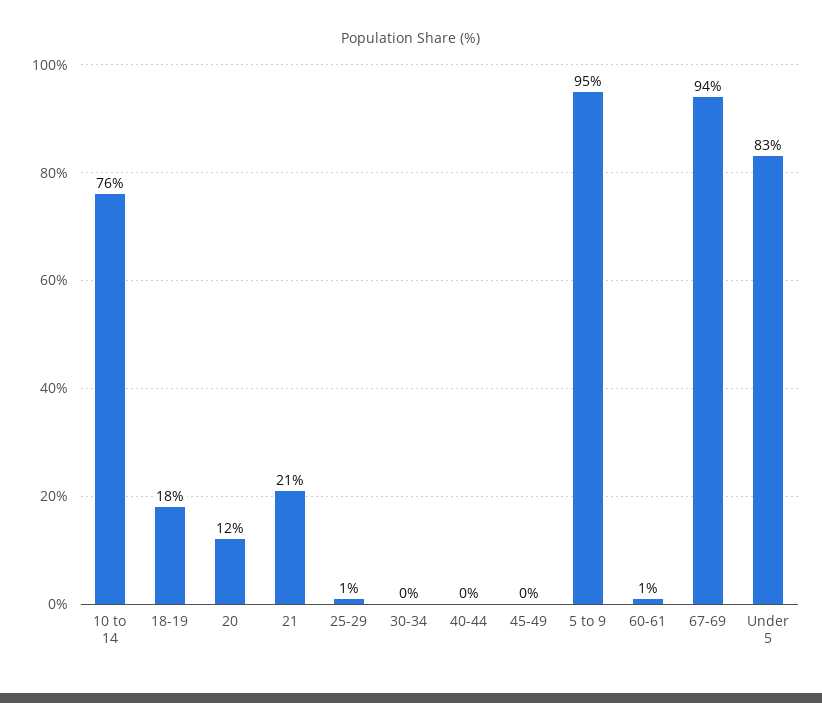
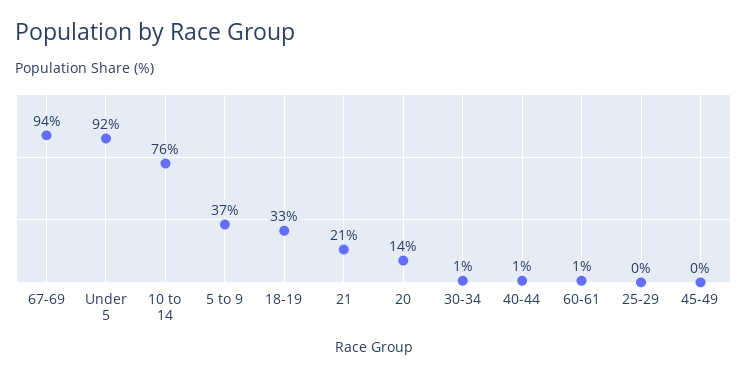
18-19: 18 -> 33
20: 12 -> 14
25-29: 1 -> 0
30-34: 0 -> 1
40-44: 0 -> 1
5 to 9: 95 -> 37
Under 5: 83 -> 92

